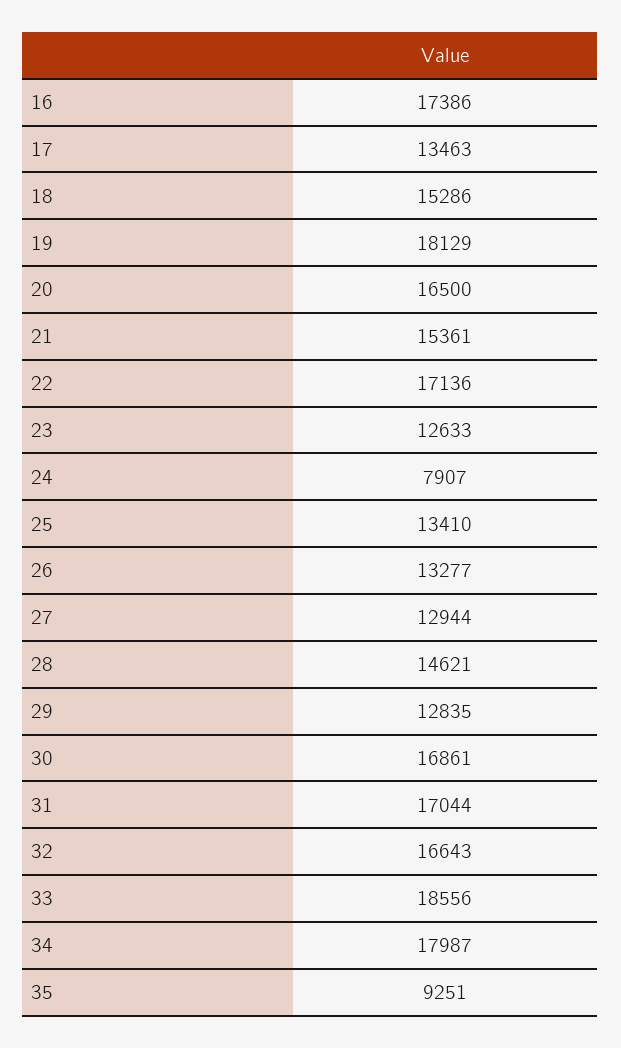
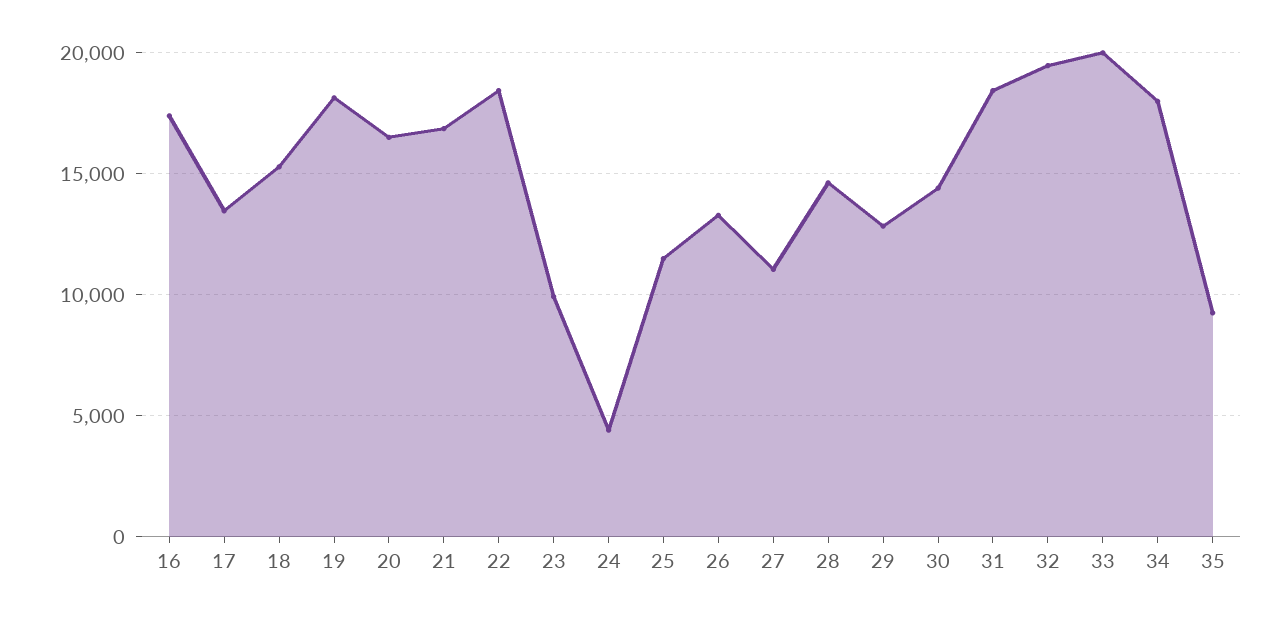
21: 15361 -> 17000
22: 17136 -> 18500
23: 12633 -> 10000
24: 7907 -> 4500
25: 13410 -> 11500
27: 12944 -> 11000
30: 16861 -> 14500
31: 17044 -> 18500
32: 16643 -> 19500
33: 18556 -> 20000

